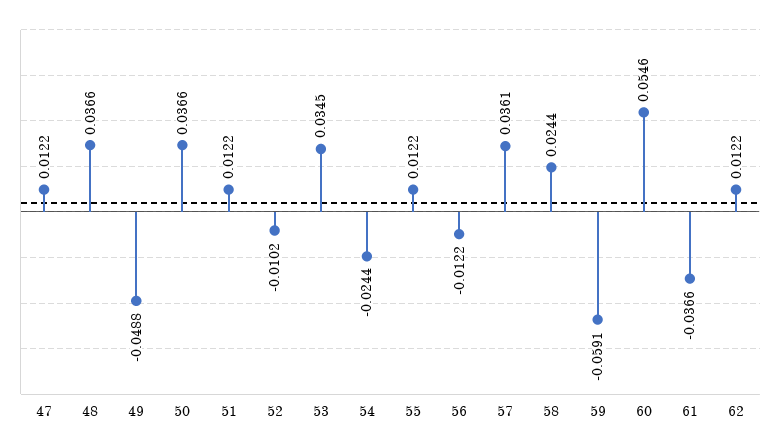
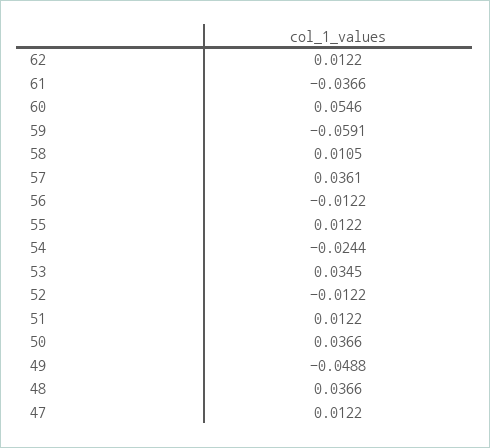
52: -0.0102 -> -0.0122
58: 0.0244 -> 0.0105

